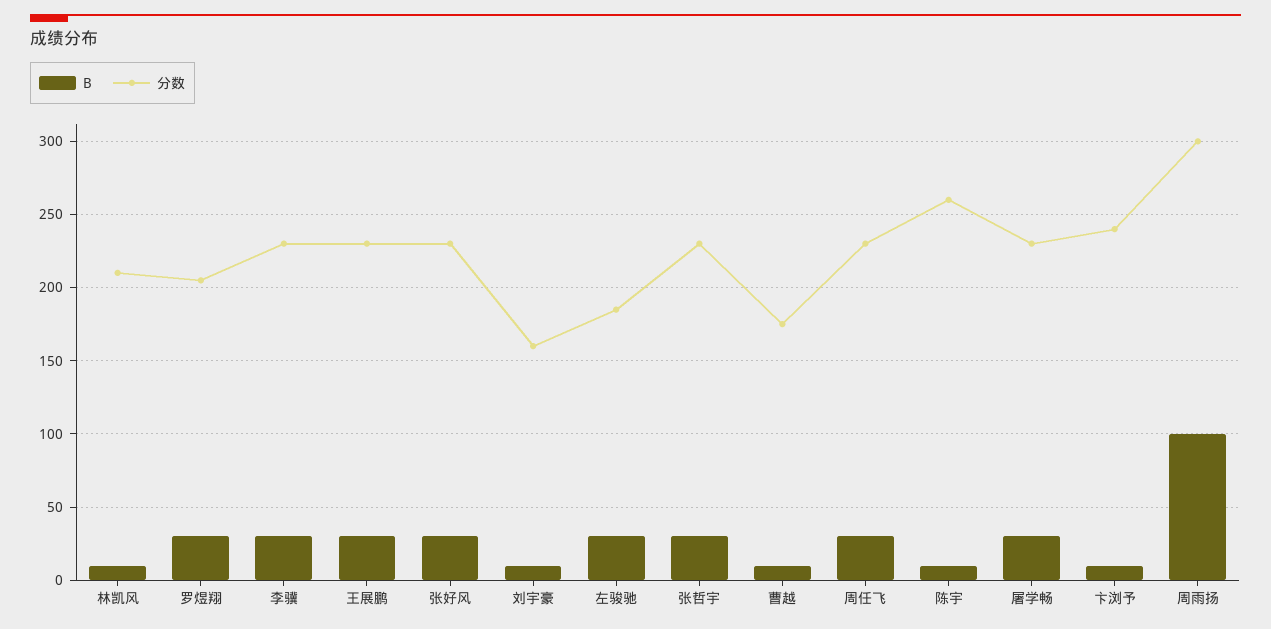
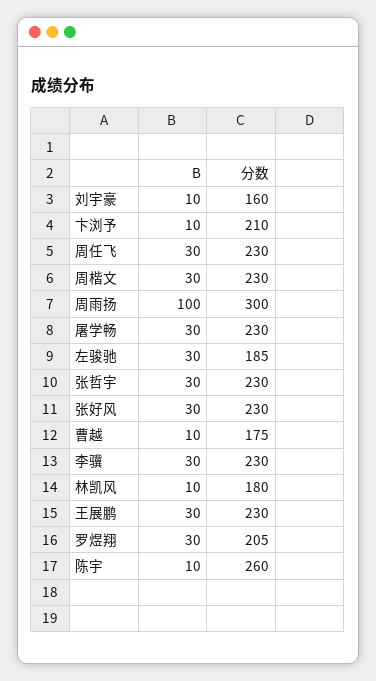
分数, 林凯风: 210 -> 180
分数, 卞浏予: 240 -> 210
B, 周楷文: none -> 30
分数, 周楷文: none -> 230

